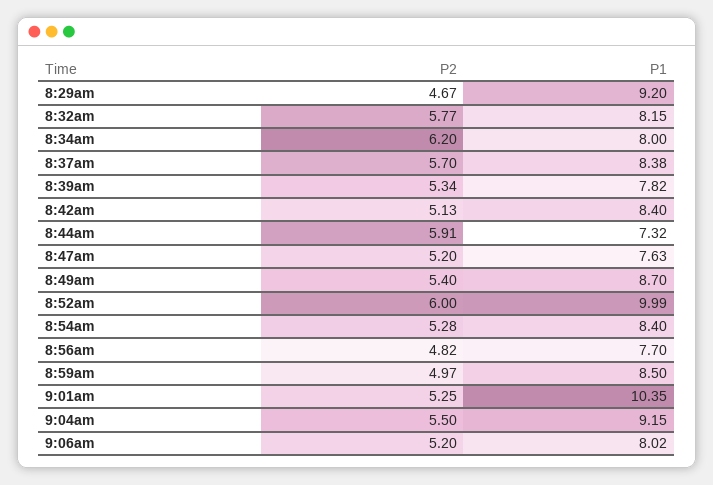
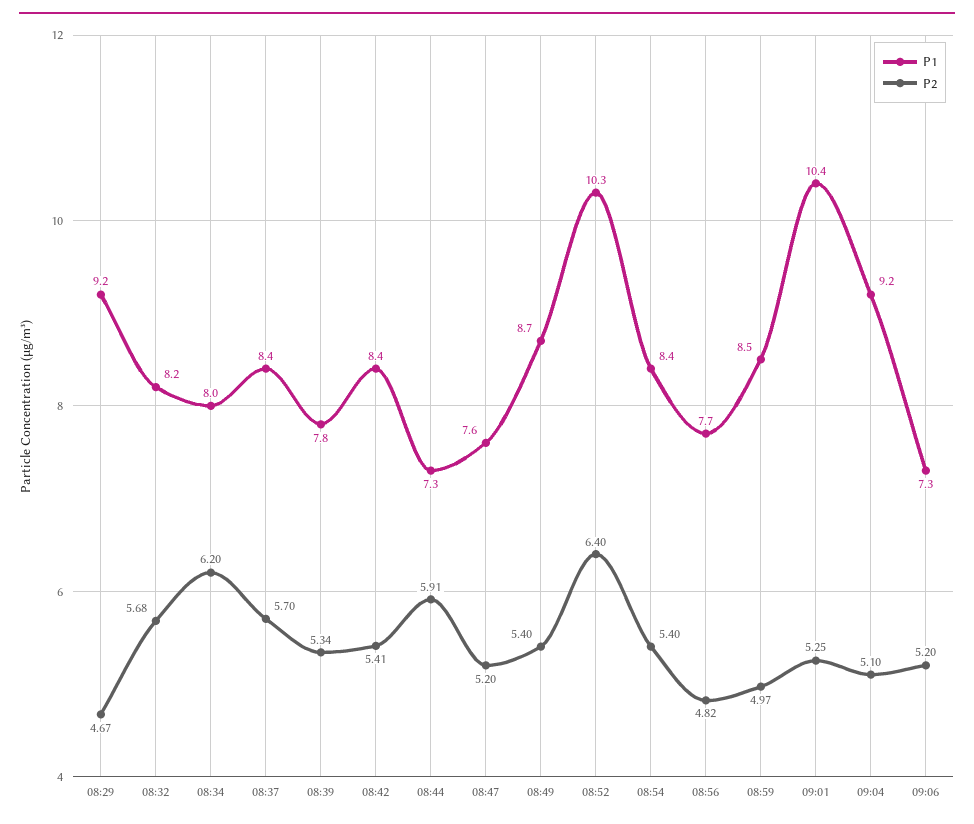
P2, 8:32am: 5.77 -> 5.68
P2, 8:42am: 5.13 -> 5.41
P2, 8:52am: 6 -> 6.4
P1, 8:52am: 9.99 -> 10.3
P2, 8:54am: 5.28 -> 5.4
P2, 9:04am: 5.5 -> 5.1
P1, 9:06am: 8.02 -> 7.3

